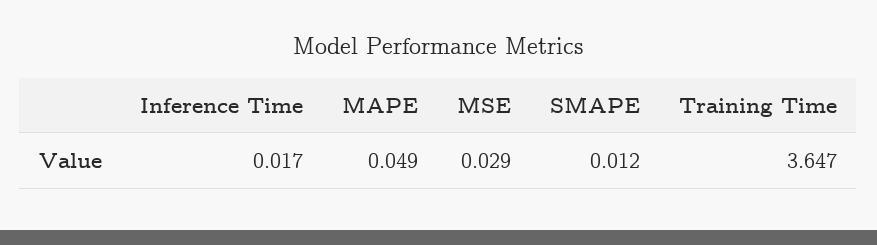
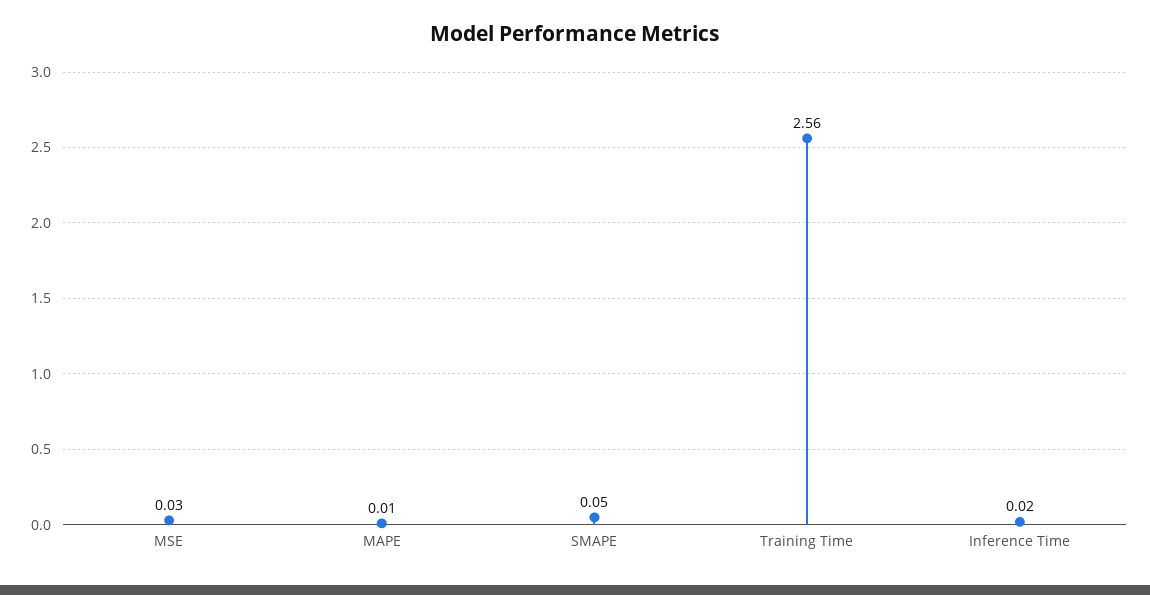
MAPE: 0.049 -> 0.01
SMAPE: 0.012 -> 0.05
Training Time: 3.647 -> 2.56

